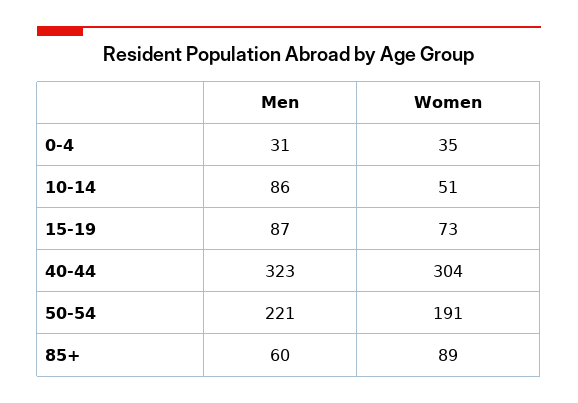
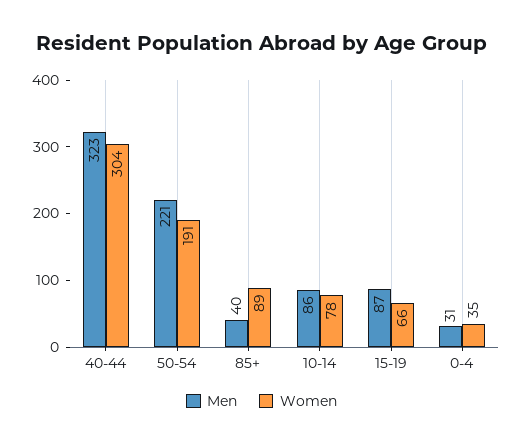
Women, 10-14: 51 -> 78
Women, 15-19: 73 -> 66
Men, 85+: 60 -> 40

